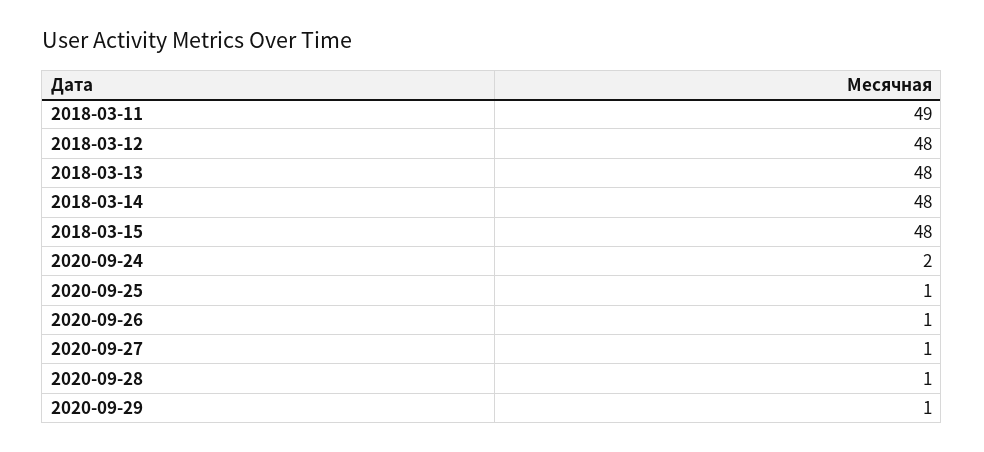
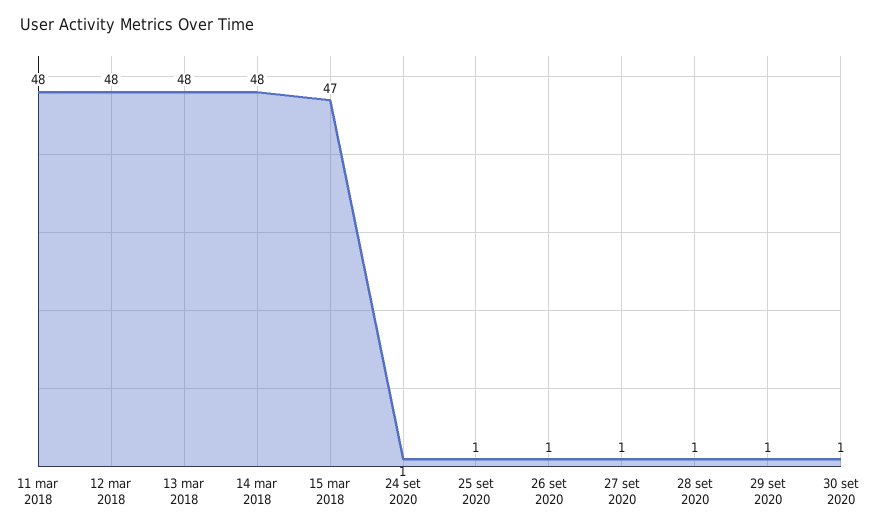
2018-03-11: 49 -> 48
2018-03-15: 48 -> 47
2020-09-24: 2 -> 1
30 set 2020: none -> 1

